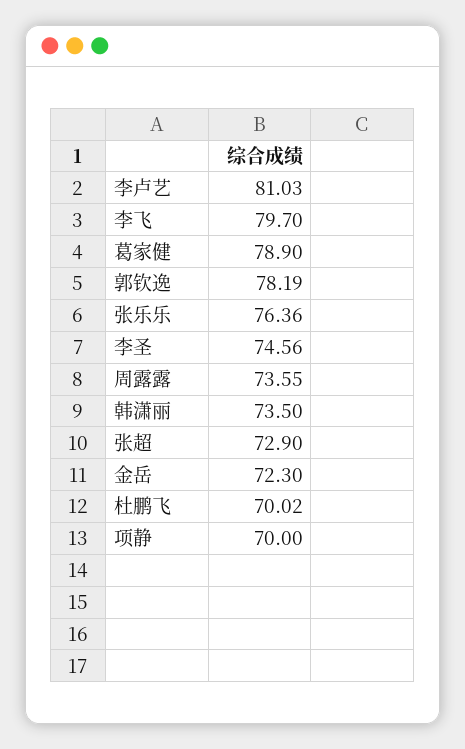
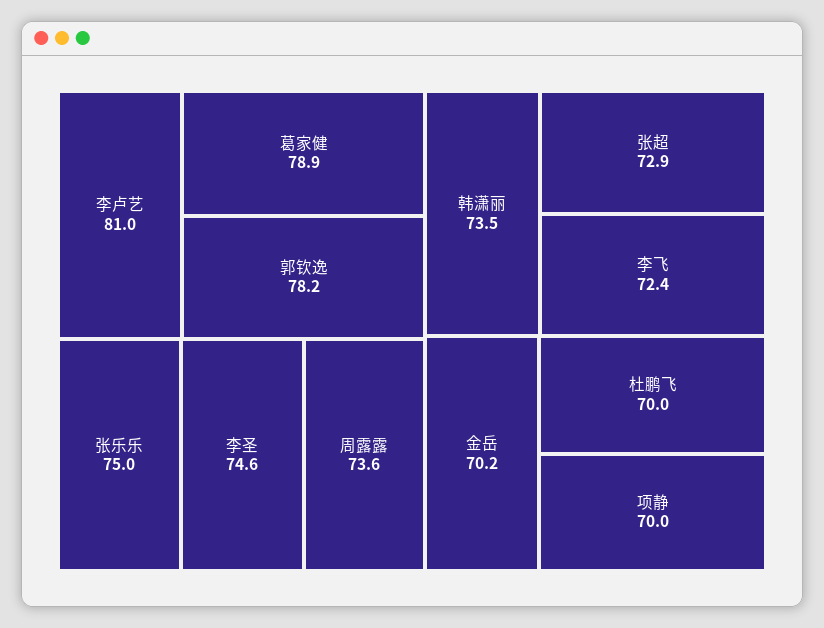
李飞: 79.7 -> 72.4
张乐乐: 76.36 -> 75
金岳: 72.3 -> 70.2

